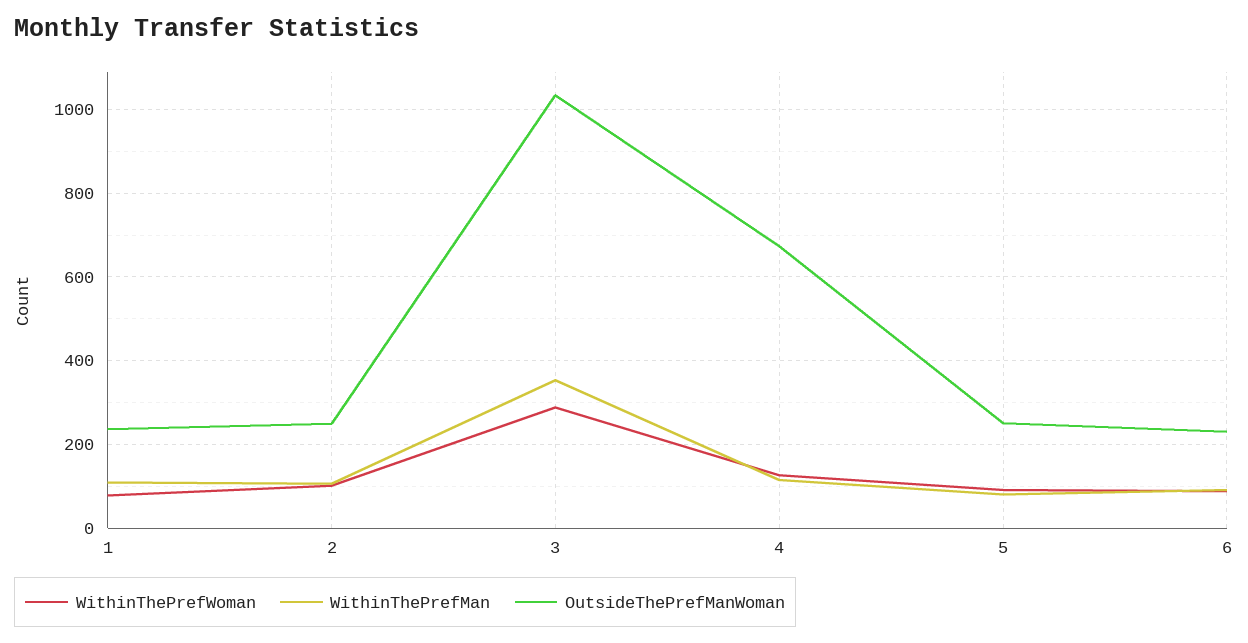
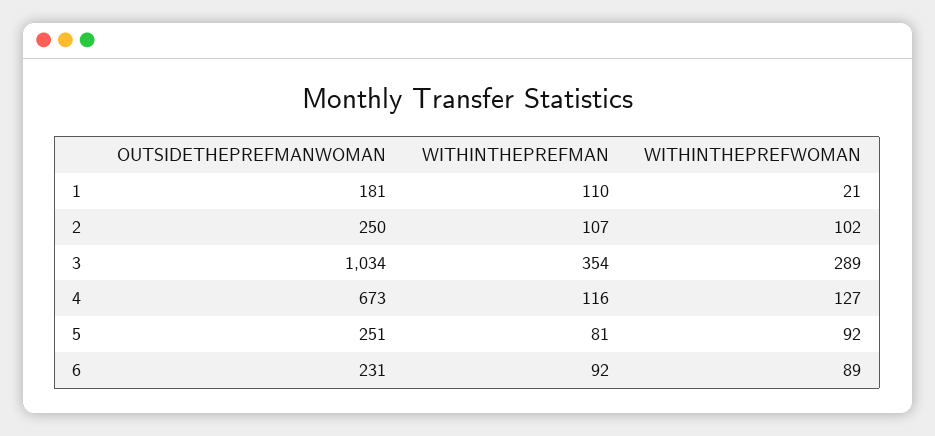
WithinThePrefWoman, 1: 80 -> 21
OutsideThePrefManWoman, 1: 240 -> 181

